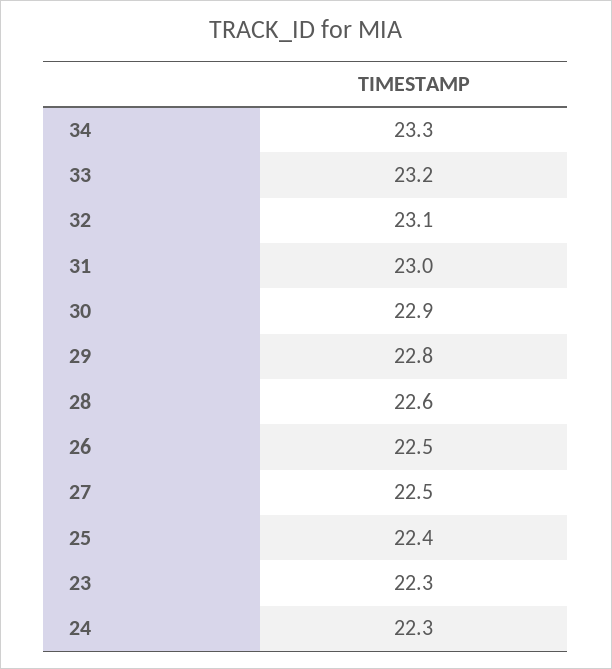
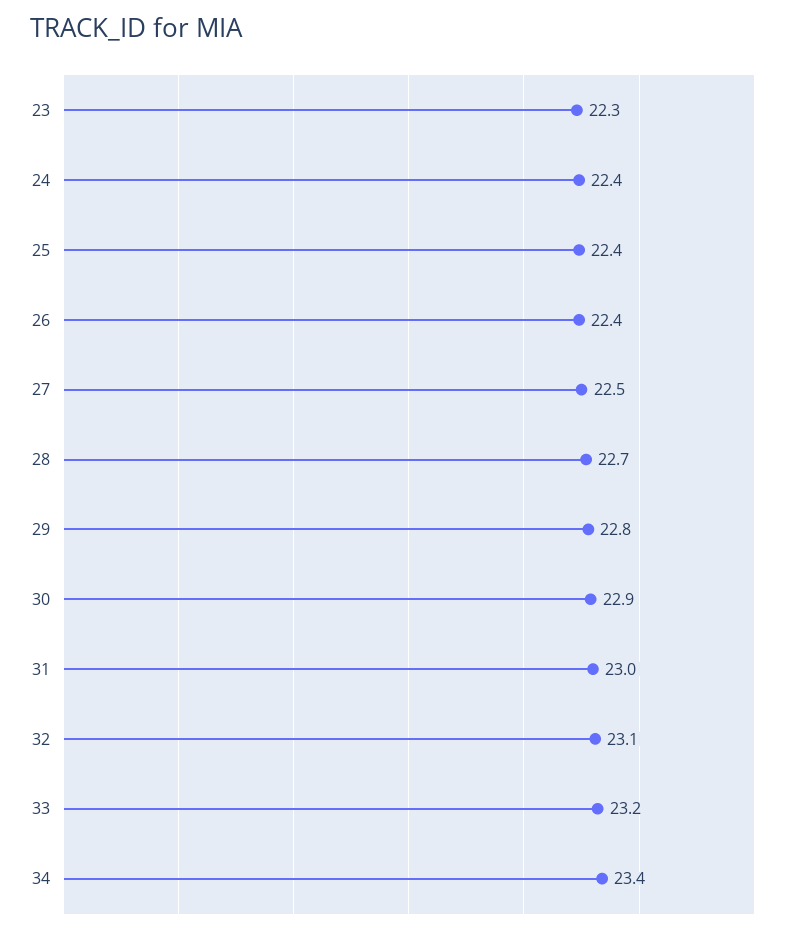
34: 23.3 -> 23.4
28: 22.6 -> 22.7
26: 22.5 -> 22.4
24: 22.3 -> 22.4

